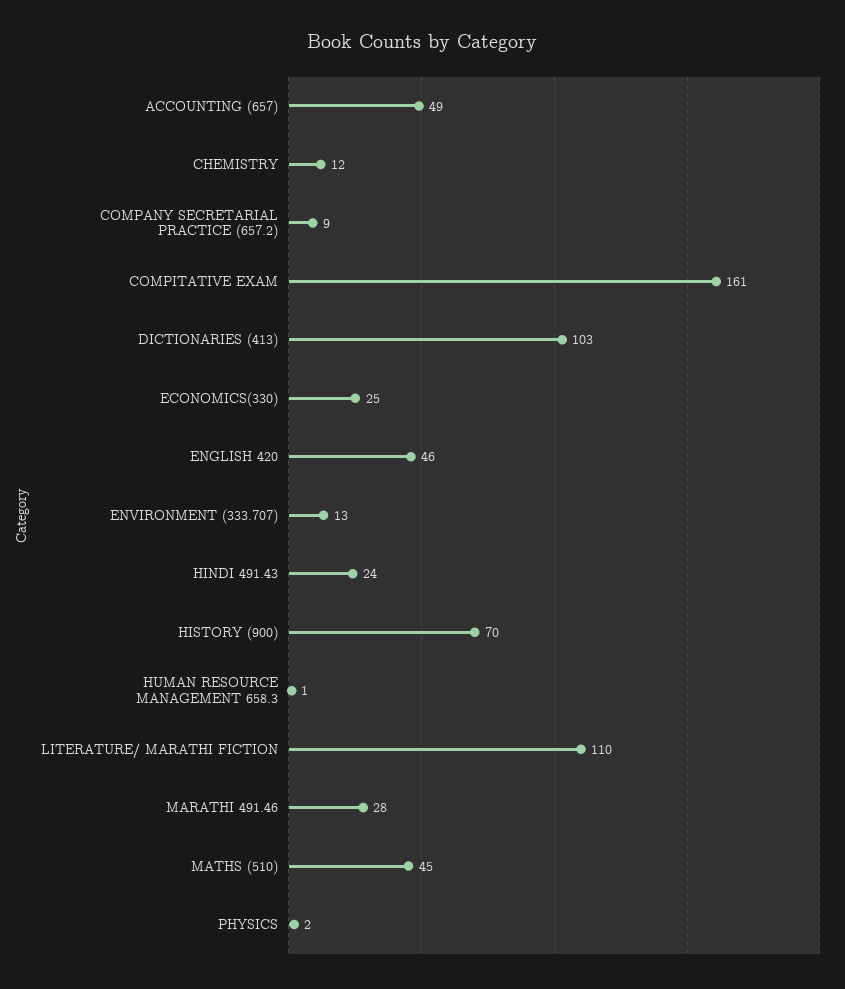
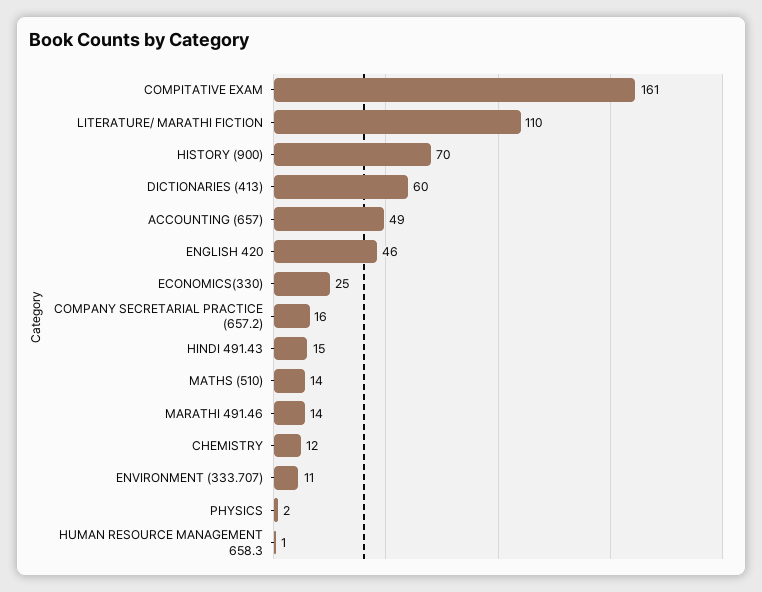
COMPANY SECRETARIAL PRACTICE (657.2): 9 -> 16
DICTIONARIES (413): 103 -> 60
ENVIRONMENT (333.707): 13 -> 11
HINDI 491.43: 24 -> 15
MARATHI 491.46: 28 -> 14
MATHS (510): 45 -> 14

